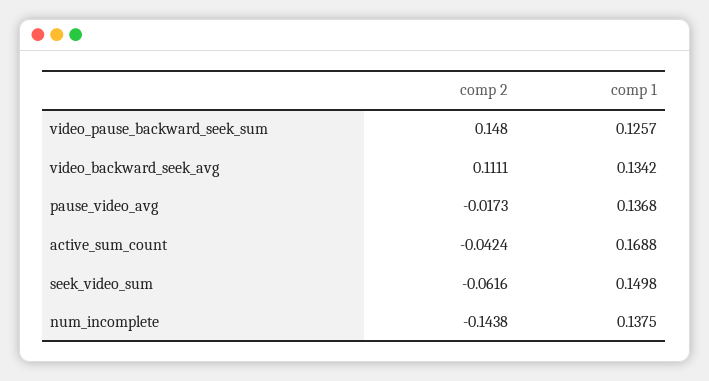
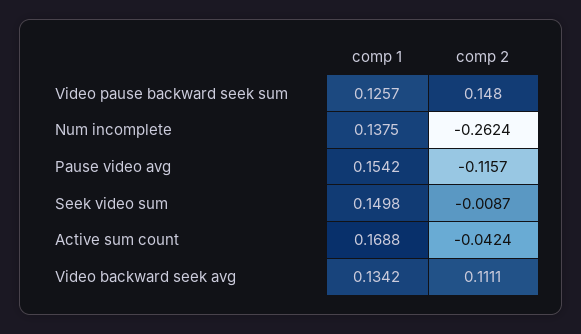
comp 2, pause_video_avg: -0.0173 -> -0.1157
comp 1, pause_video_avg: 0.1368 -> 0.1542
comp 2, seek_video_sum: -0.0616 -> -0.0087
comp 2, num_incomplete: -0.1438 -> -0.2624

